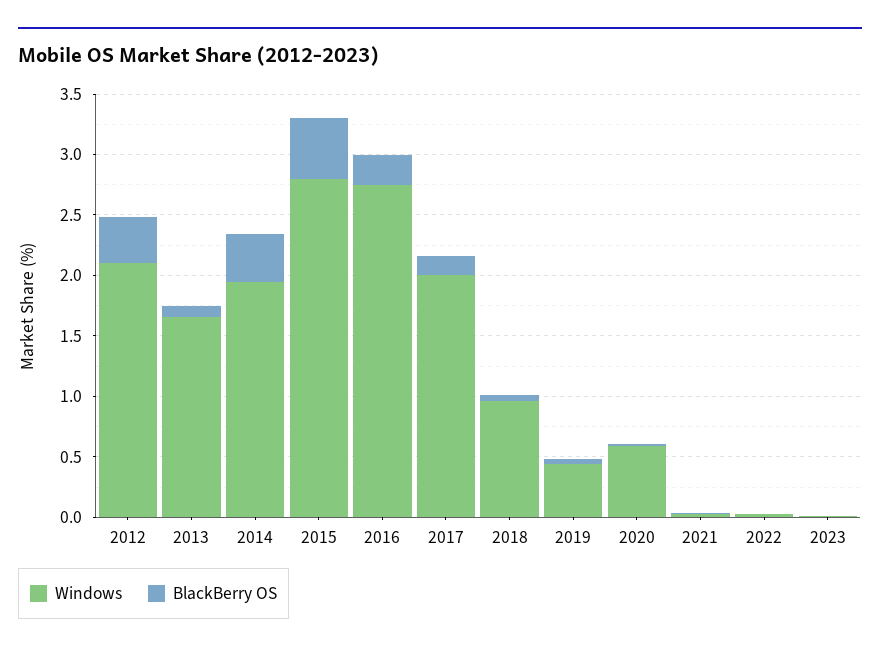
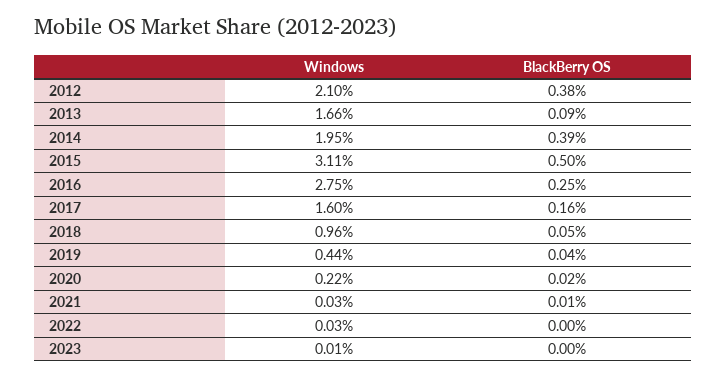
Windows, 2015: 2.8 -> 3.11
Windows, 2017: 2 -> 1.6
Windows, 2020: 0.6 -> 0.22

